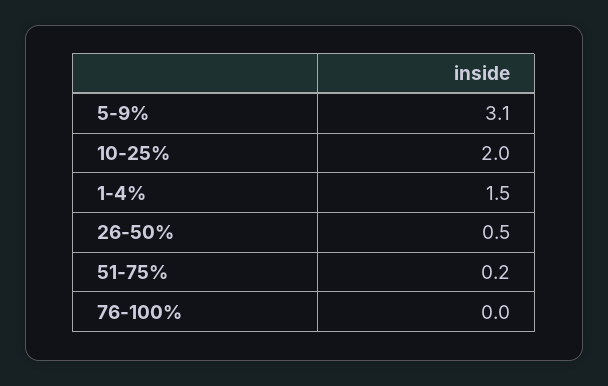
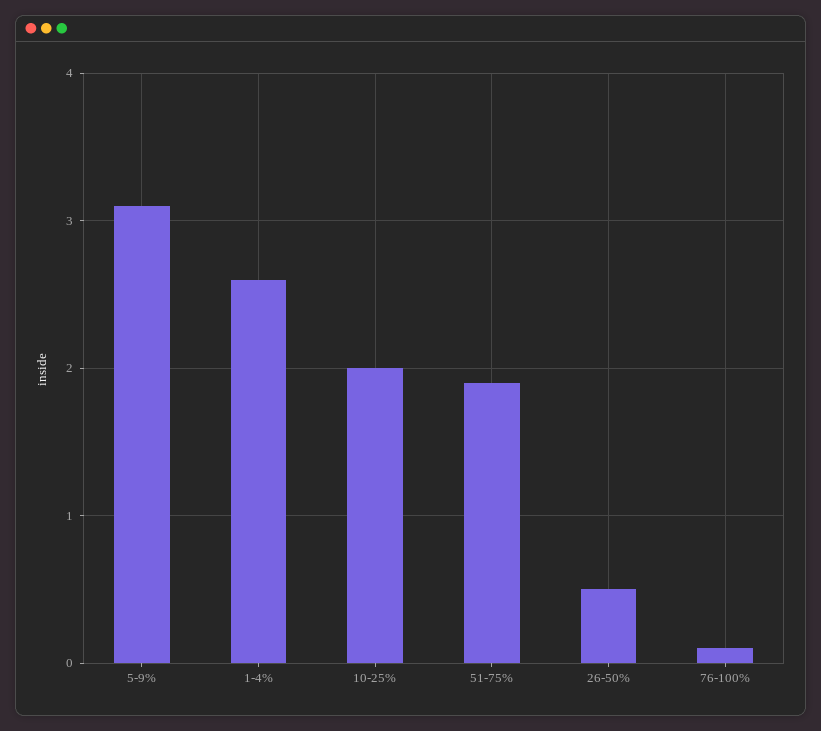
1-4%: 1.5 -> 2.6
51-75%: 0.2 -> 1.9
76-100%: 0 -> 0.1

